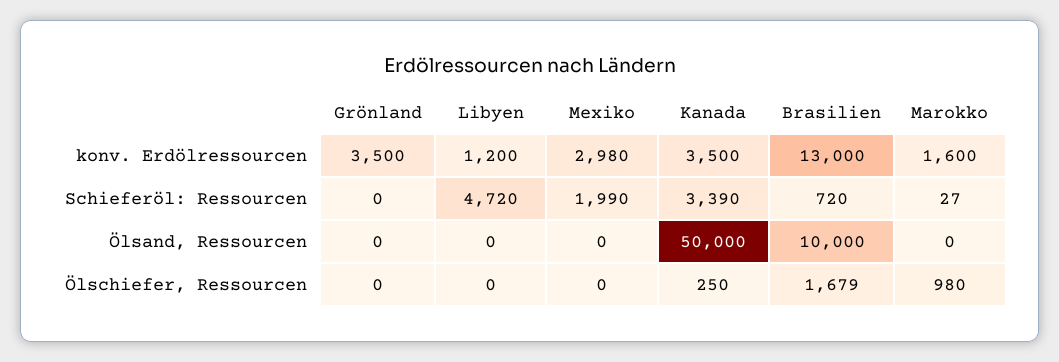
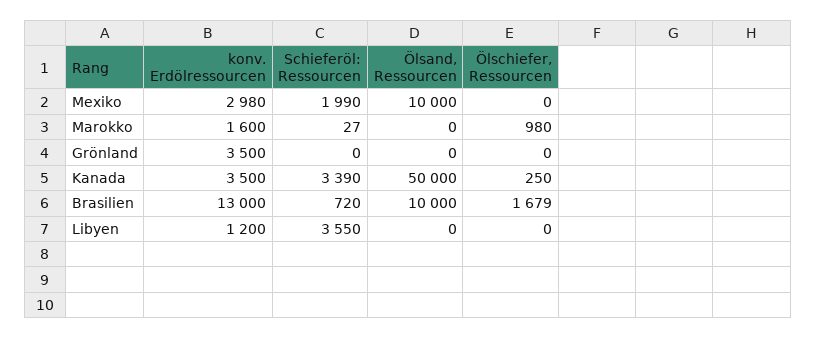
Libyen, Schieferöl: Ressourcen: 4720 -> 3550
Mexiko, Ölsand, Ressourcen: 0 -> 10000

